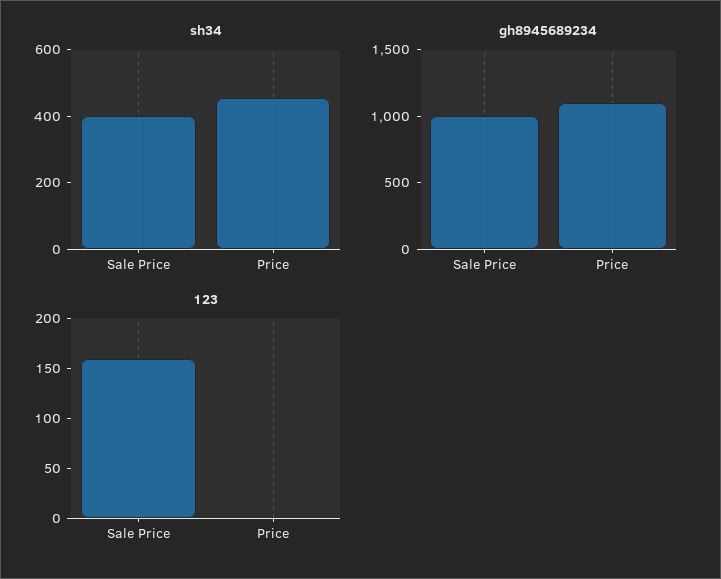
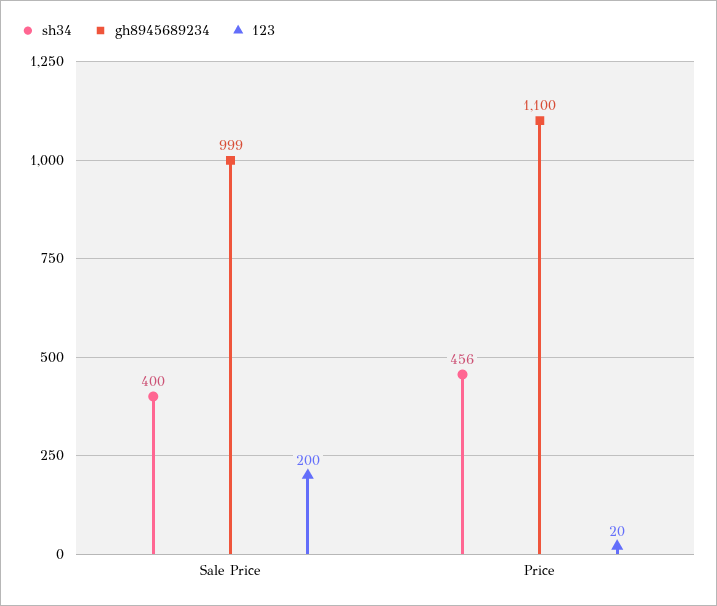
123, Sale Price: 160 -> 200
123, Price: 0 -> 20

